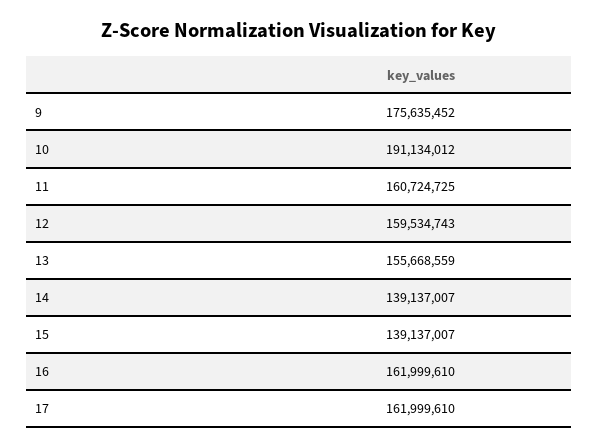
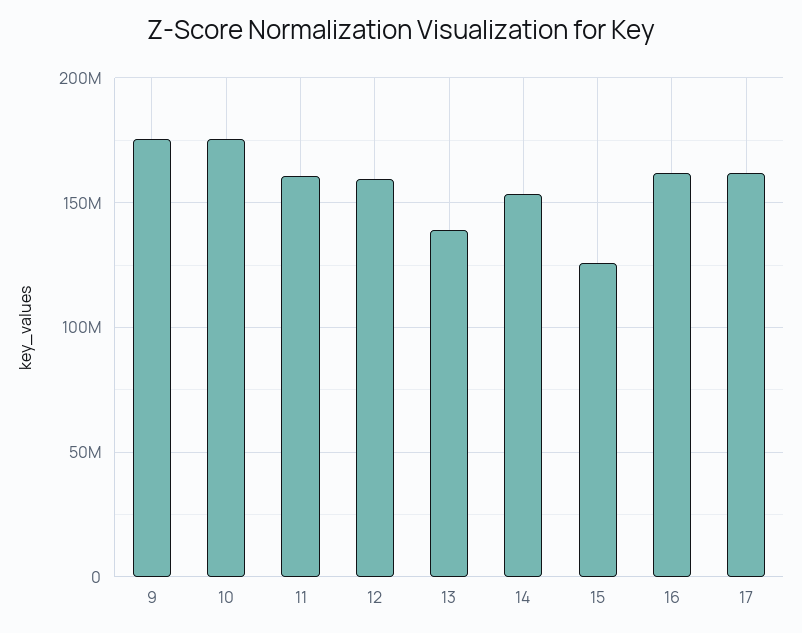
10: 191134012 -> 175000000
13: 155668559 -> 140000000
14: 139137007 -> 155000000
15: 139137007 -> 125000000

